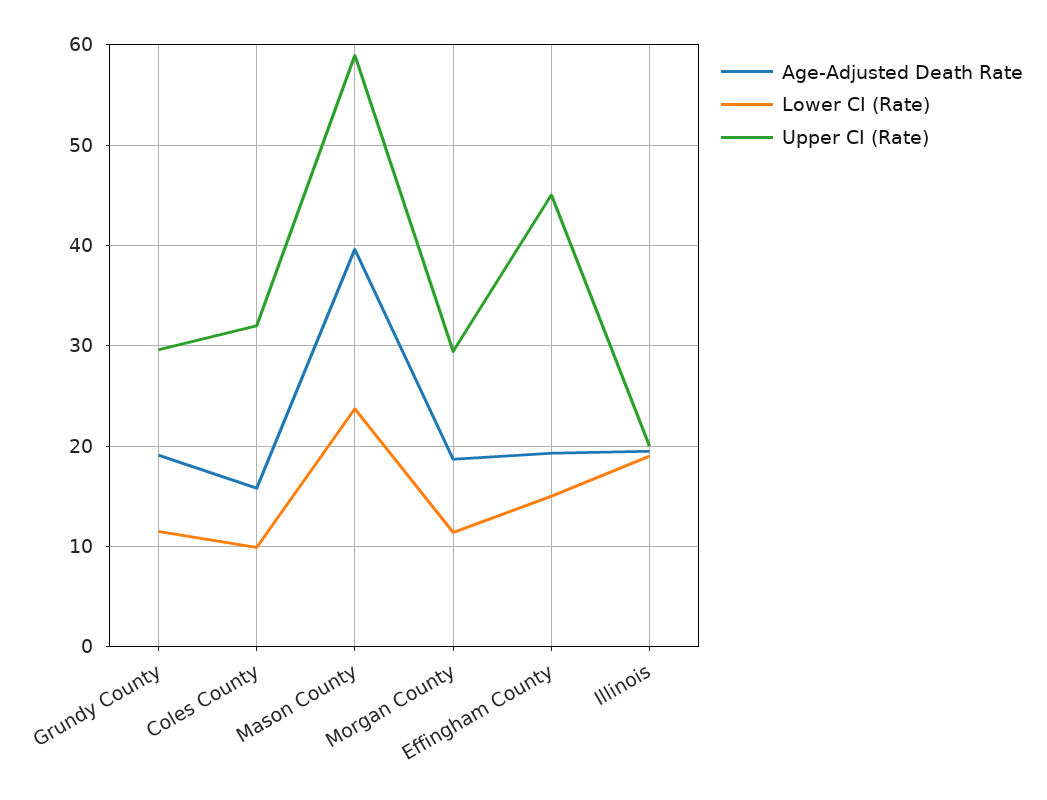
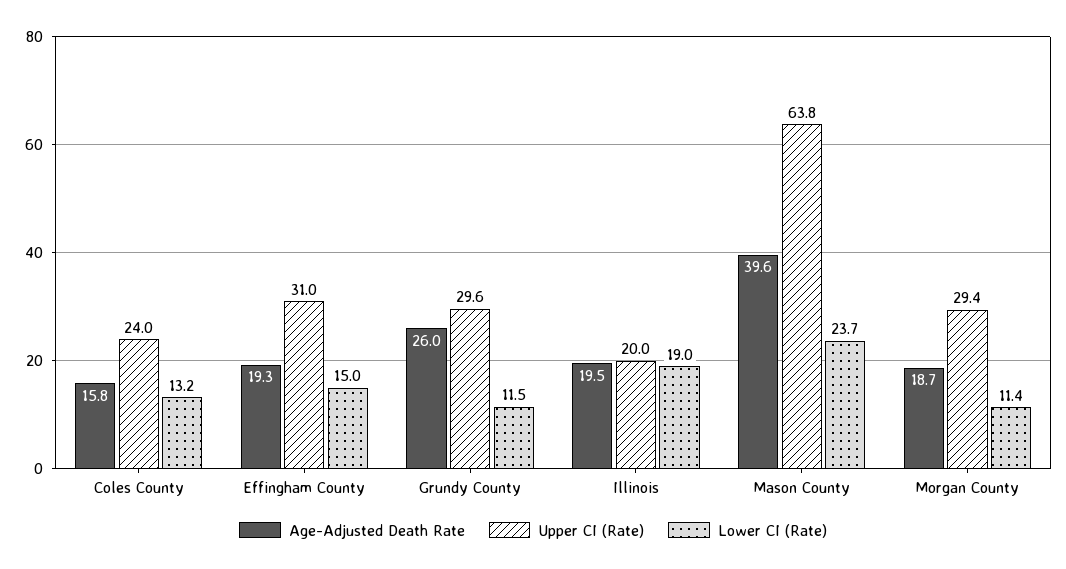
Age-Adjusted Death Rate, Grundy County: 19 -> 26
Lower CI (Rate), Coles County: 10 -> 13.2
Upper CI (Rate), Coles County: 32 -> 24
Upper CI (Rate), Mason County: 59 -> 63.8
Upper CI (Rate), Effingham County: 45 -> 31

